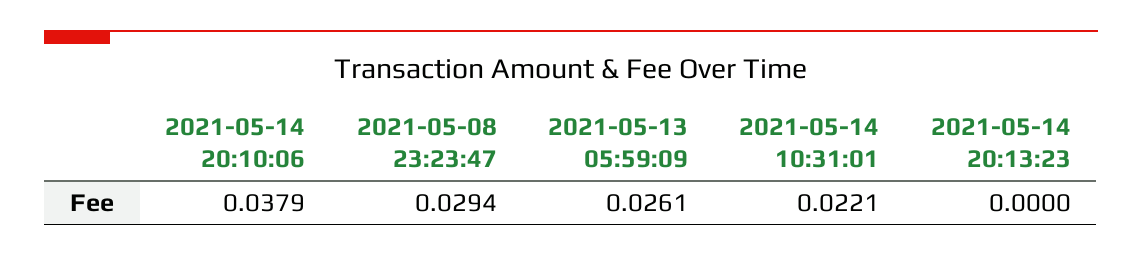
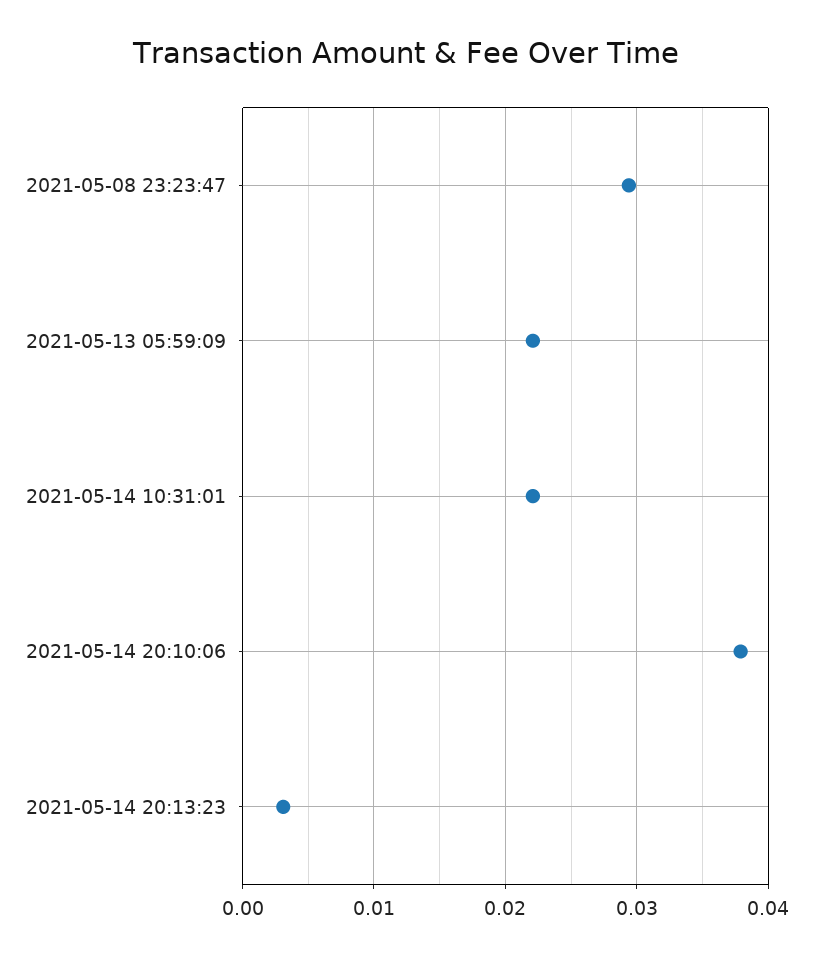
2021-05-13 05:59:09: 0.0261 -> 0.022
2021-05-14 20:13:23: 0 -> 0.003

